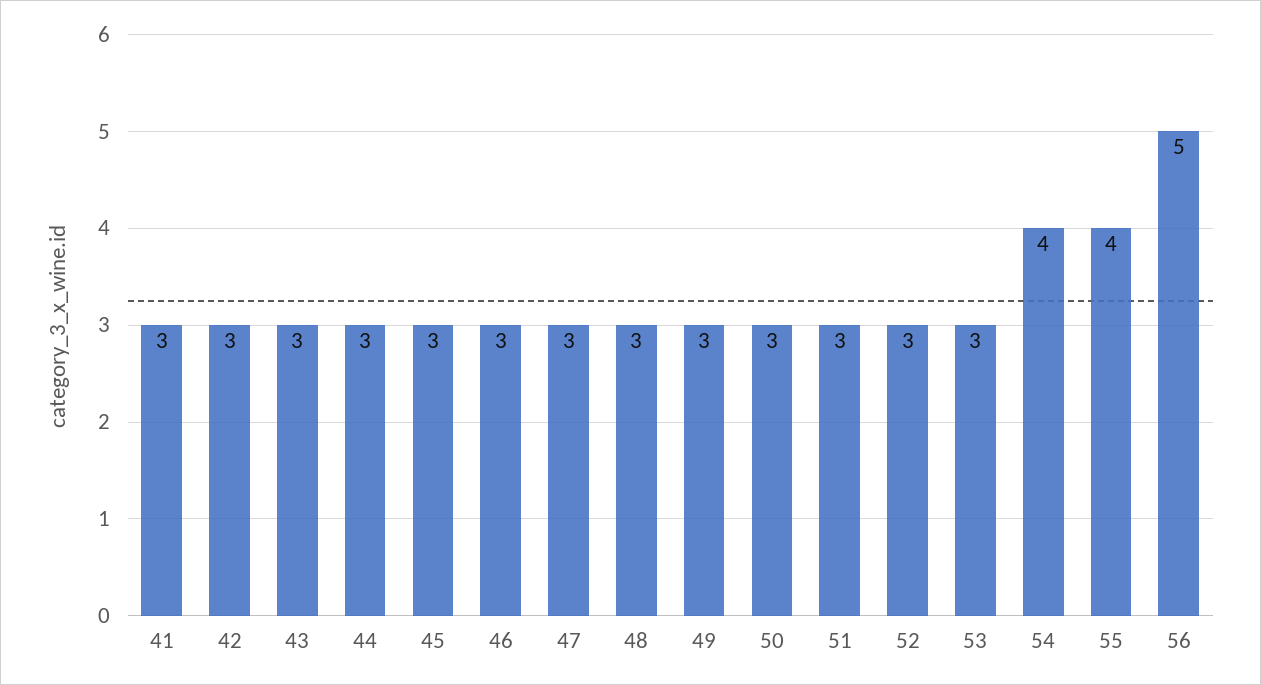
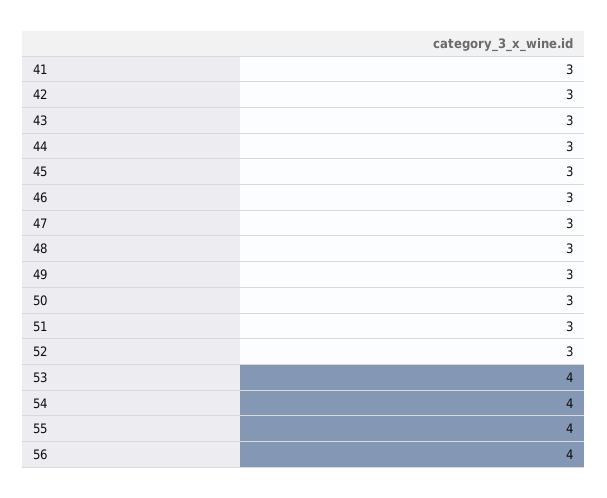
53: 3 -> 4
56: 5 -> 4

